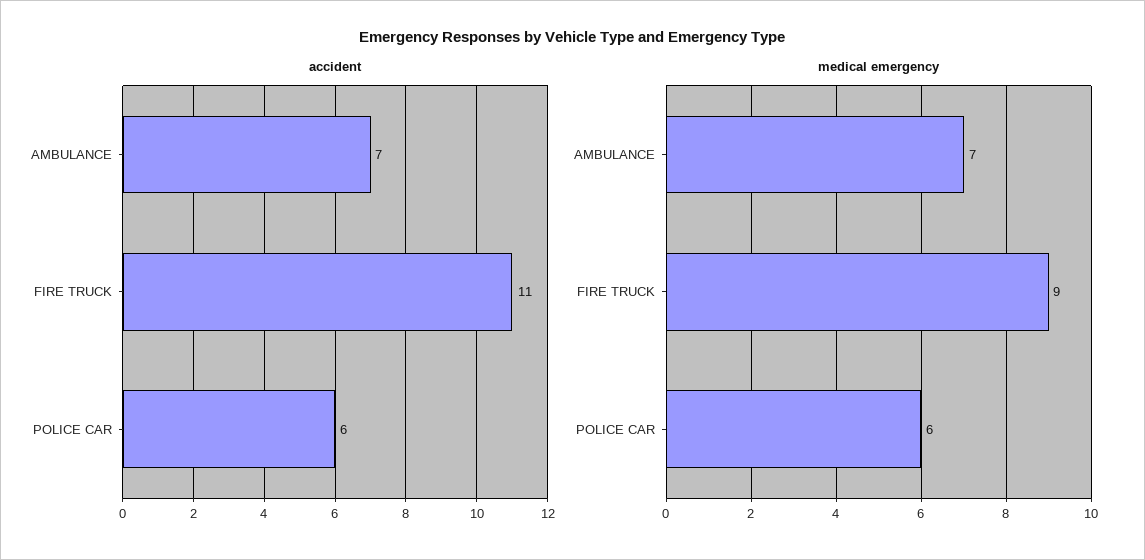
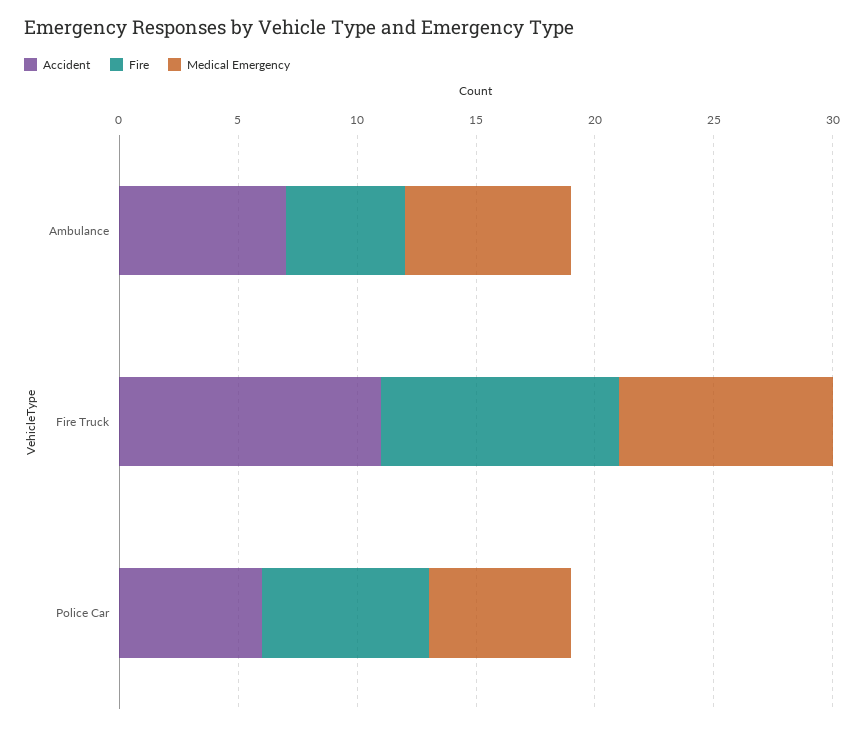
Fire, AMBULANCE: none -> 5
Fire, FIRE TRUCK: none -> 10
Fire, POLICE CAR: none -> 7

